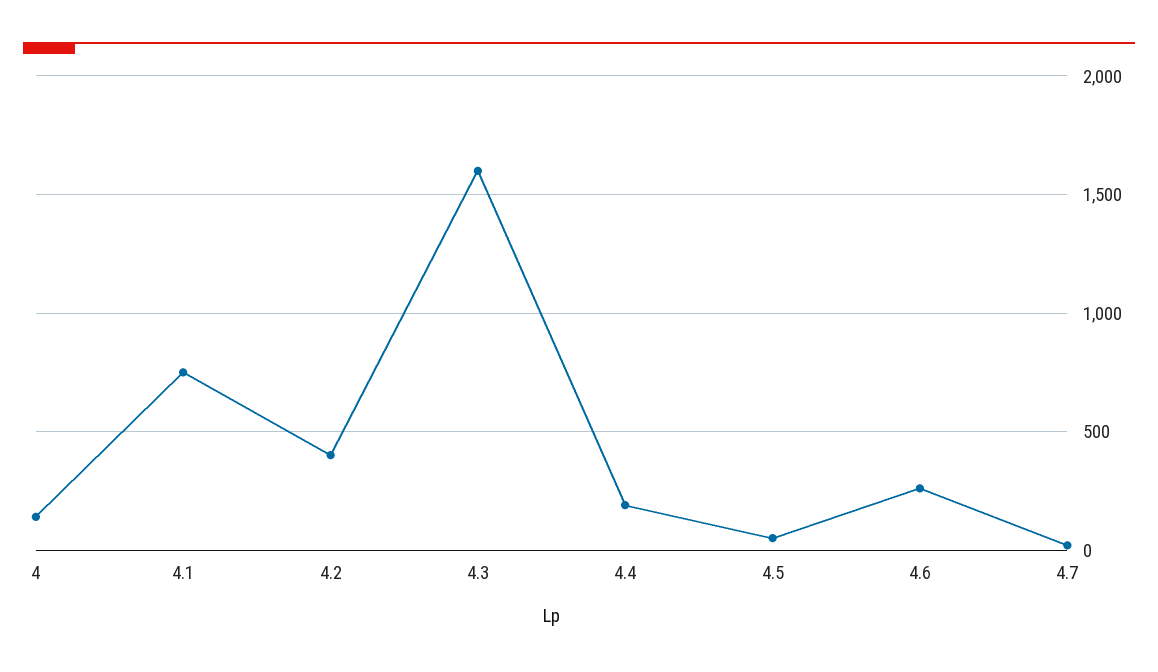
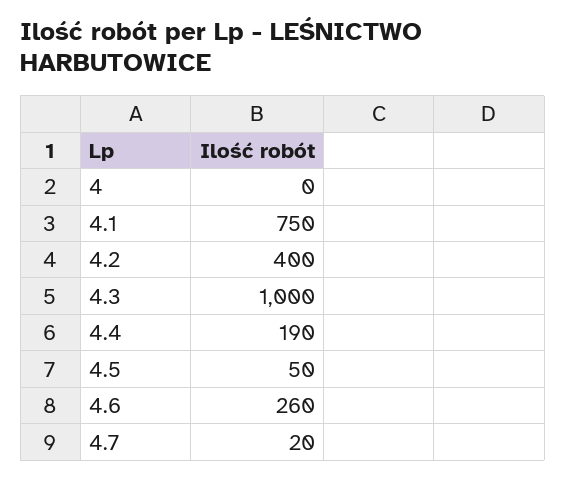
4: 150 -> 0
4.3: 1600 -> 1000

